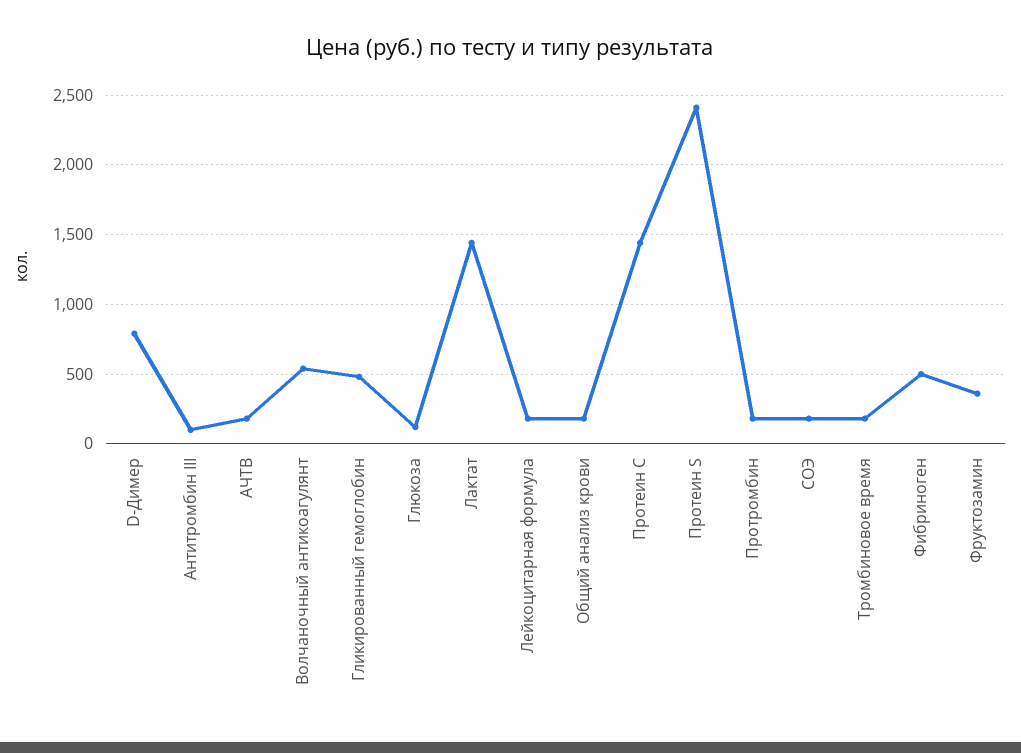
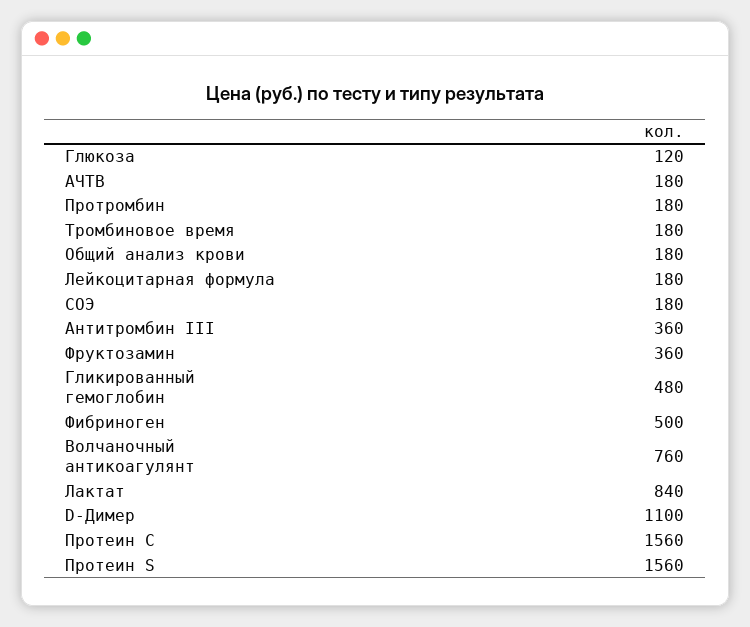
D-Димер: 800 -> 1100
Антитромбин III: 100 -> 360
Волчаночный антикоагулянт: 550 -> 760
Лактат: 1450 -> 840
Протеин C: 1450 -> 1560
Протеин S: 2400 -> 1560

